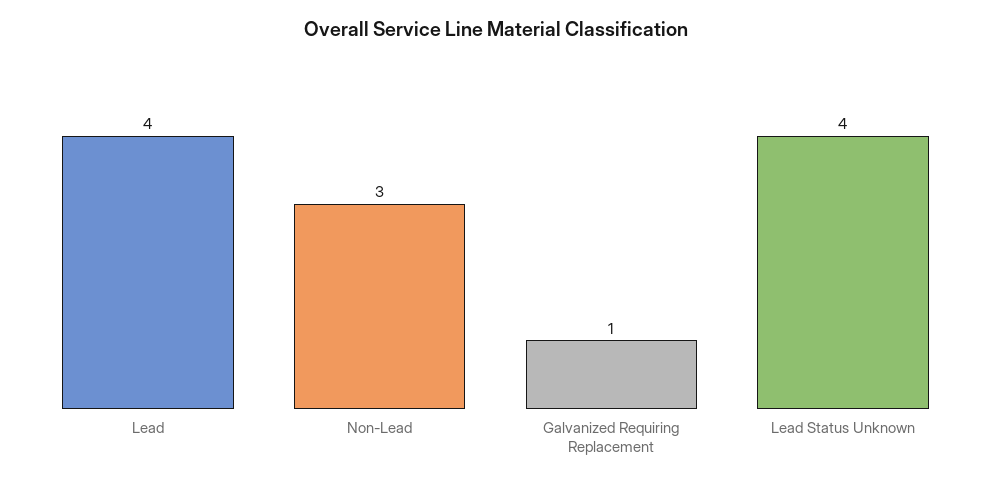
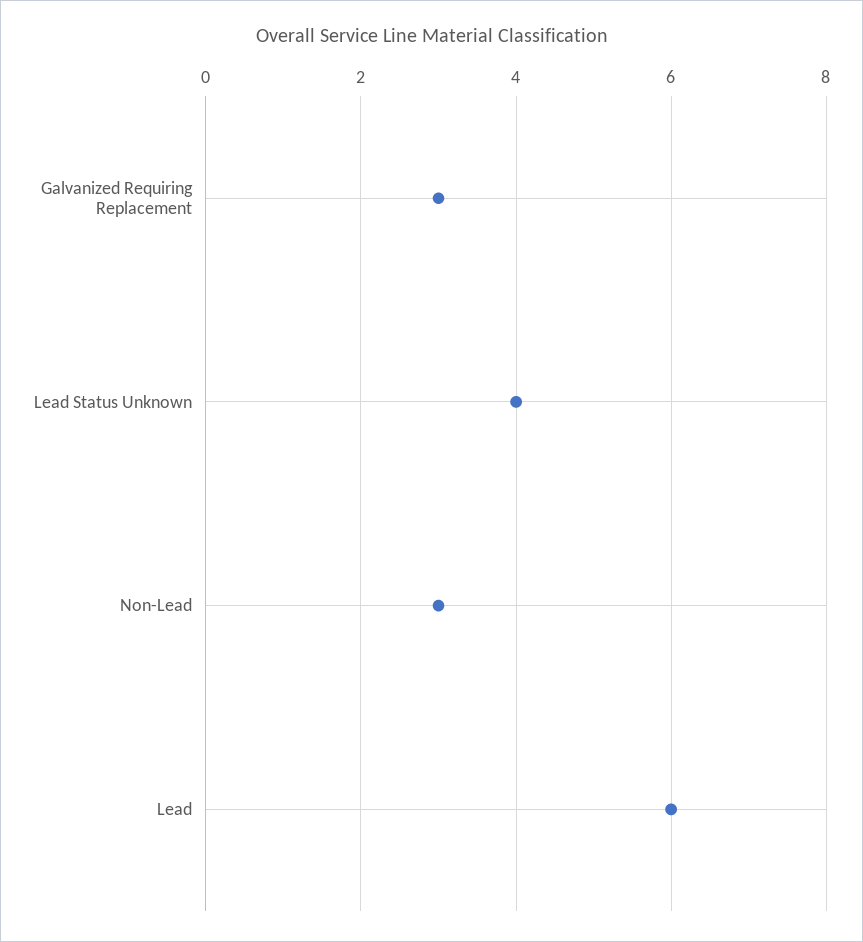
Lead: 4 -> 6
Galvanized Requiring Replacement: 1 -> 3

